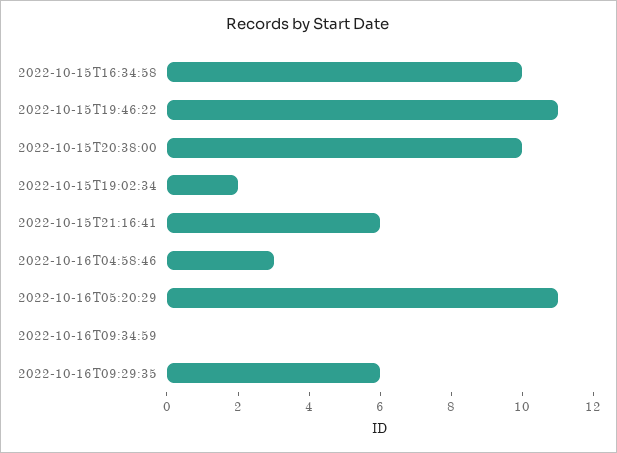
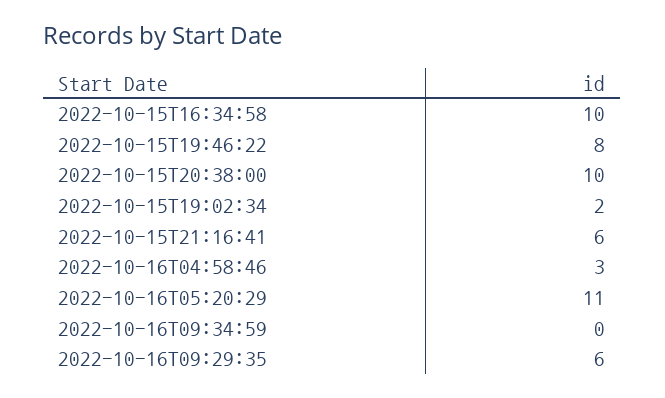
2022-10-15T19:46:22: 11 -> 8

